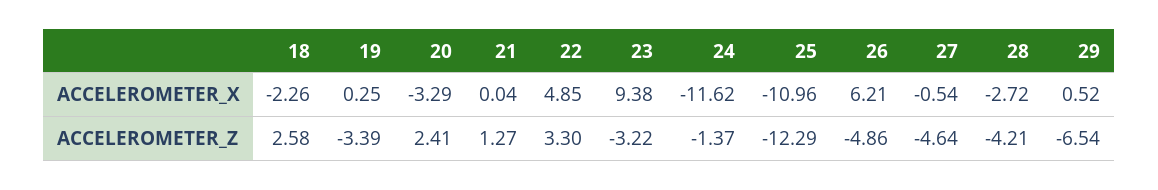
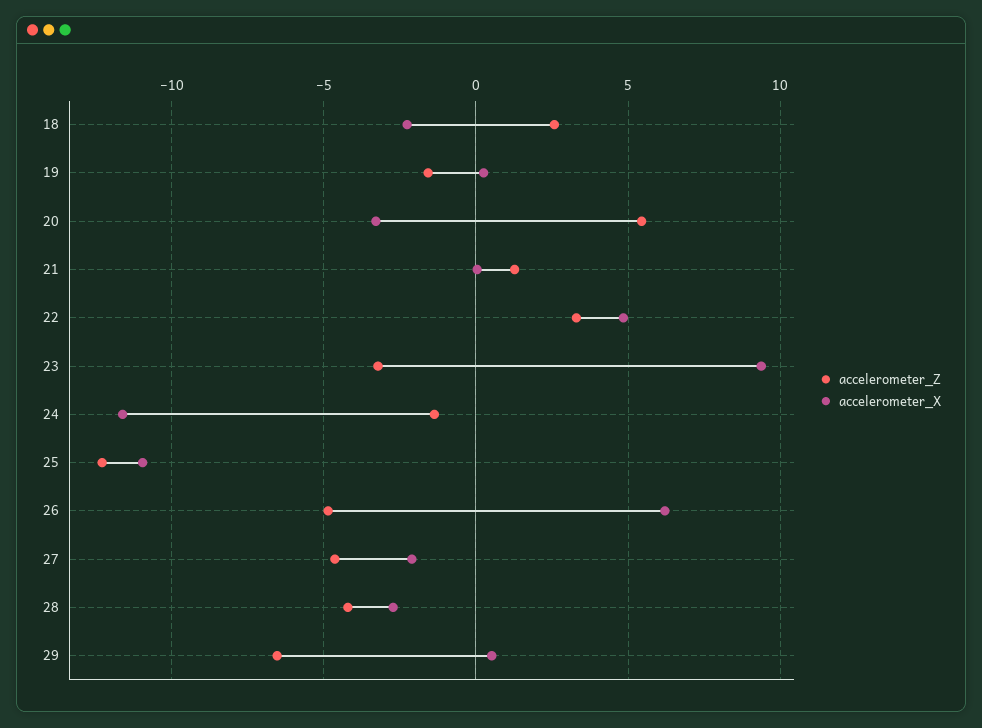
ACCELEROMETER_X, 27: -0.54 -> -2
ACCELEROMETER_Z, 19: -3.39 -> -1.5
ACCELEROMETER_Z, 20: 2.41 -> 5.5

